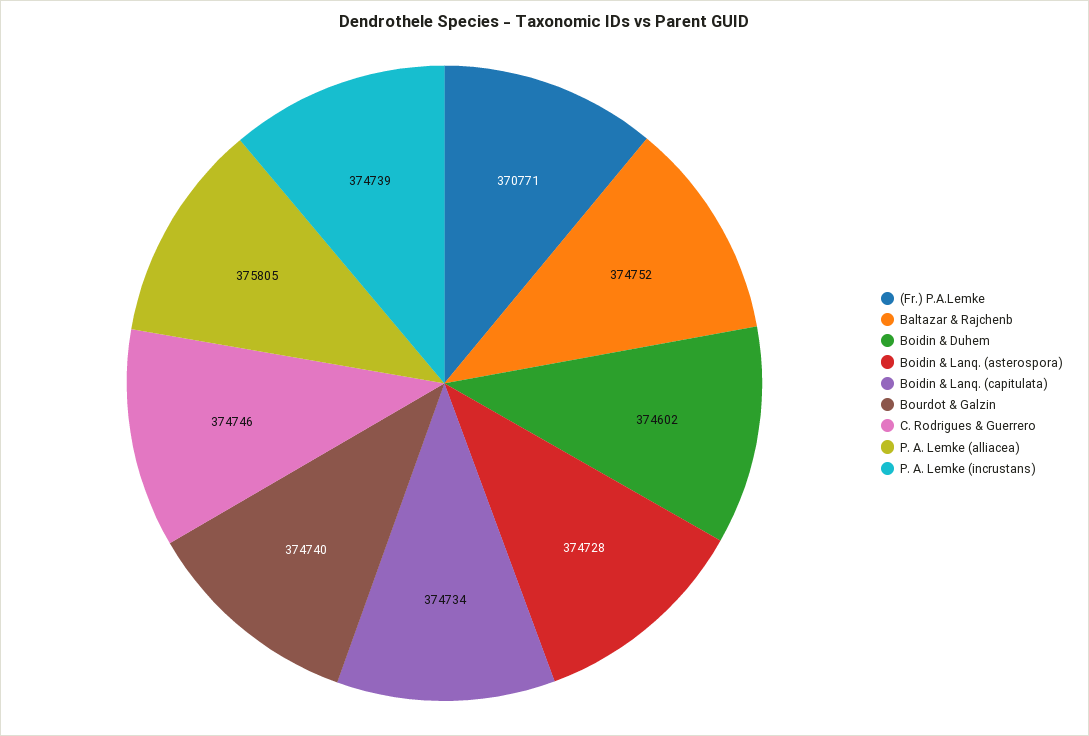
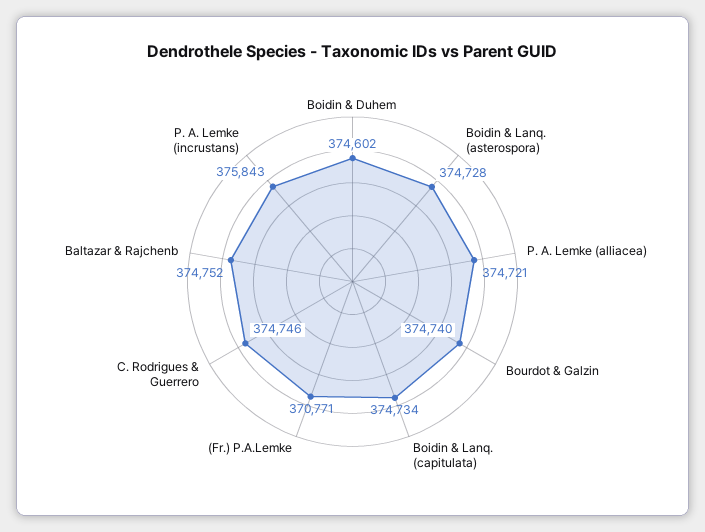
P. A. Lemke (alliacea): 375805 -> 374721
P. A. Lemke (incrustans): 374739 -> 375843

